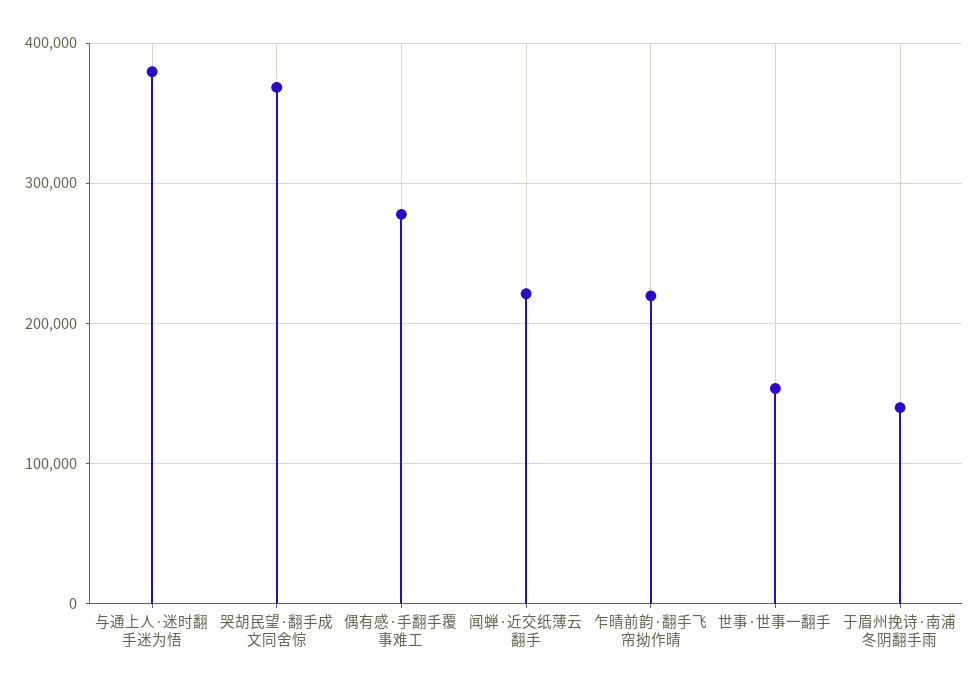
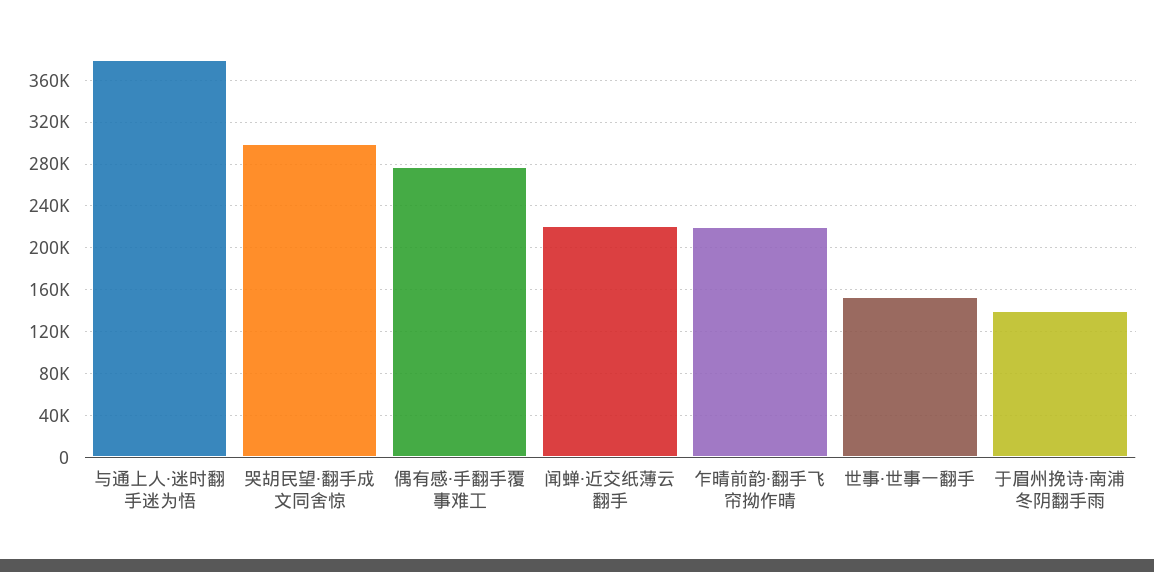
哭胡民望·翻手成文同舍惊: 370000 -> 300000

